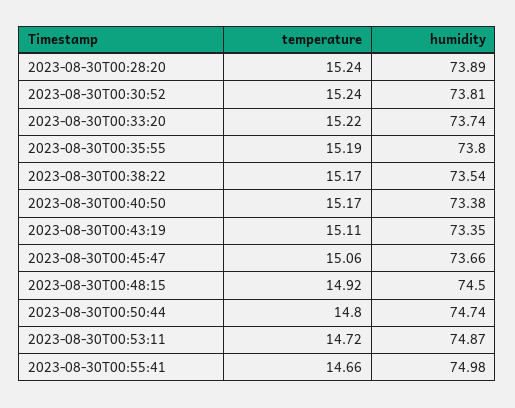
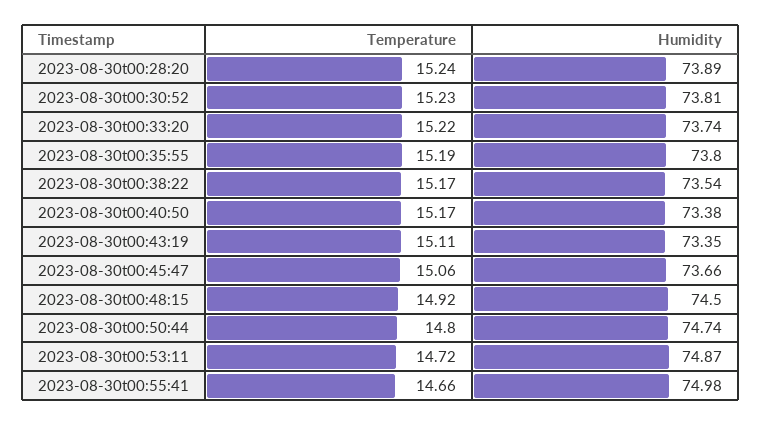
temperature, 2023-08-30T00:30:52: 15.24 -> 15.23

